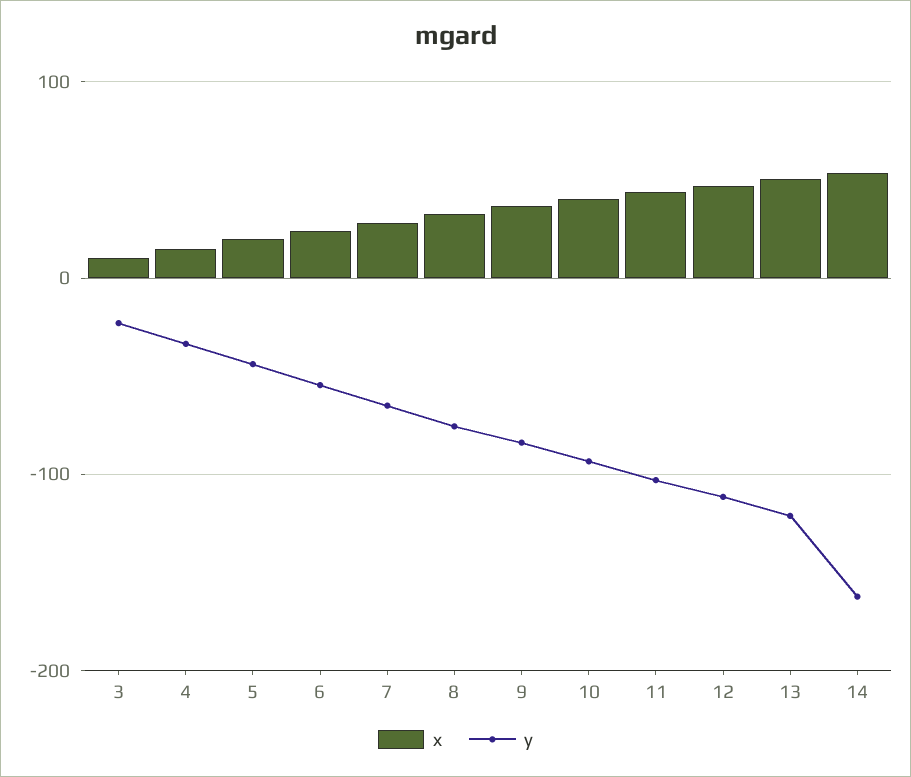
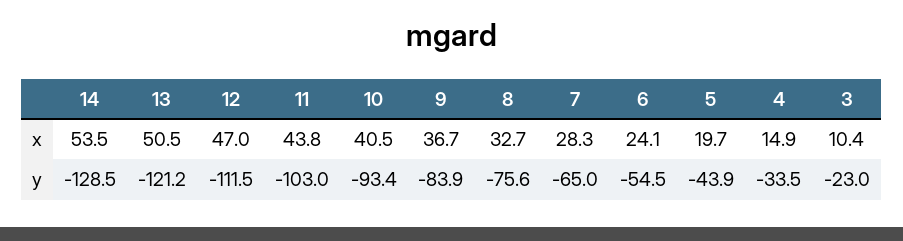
y, 14: -160 -> -128.5

